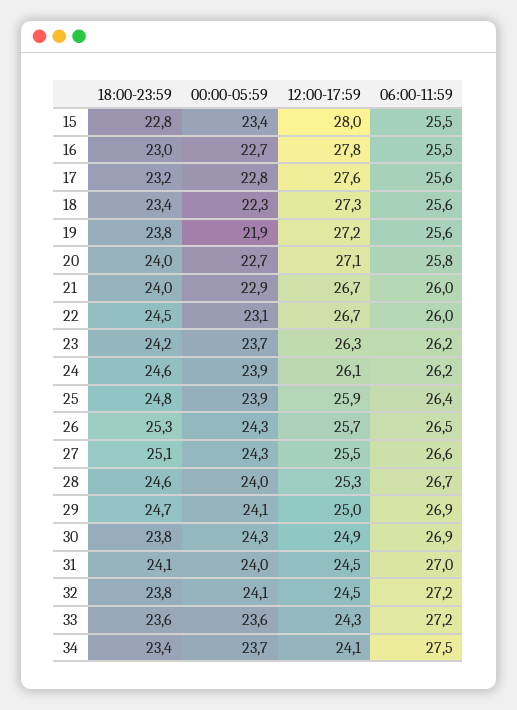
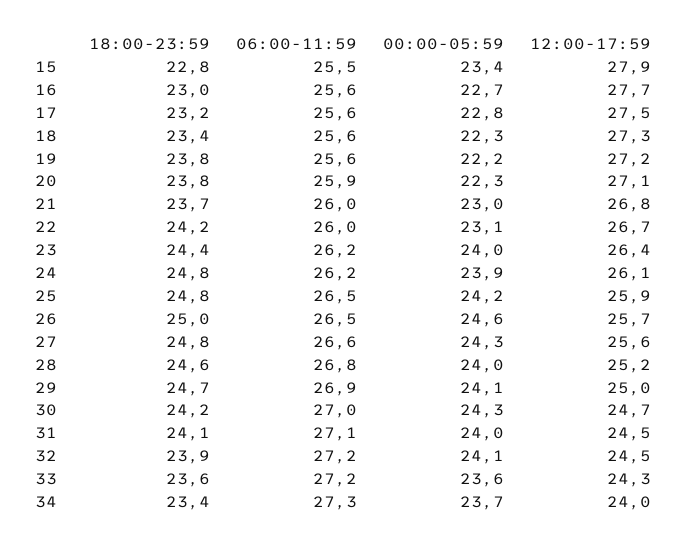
12:00-17:59, 15: 28 -> 27.9
12:00-17:59, 16: 27.8 -> 27.7
06:00-11:59, 16: 25.5 -> 25.6
12:00-17:59, 17: 27.6 -> 27.5
00:00-05:59, 19: 21.9 -> 22.2
18:00-23:59, 20: 24 -> 23.8
00:00-05:59, 20: 22.7 -> 22.3
06:00-11:59, 20: 25.8 -> 25.9
18:00-23:59, 21: 24 -> 23.7
00:00-05:59, 21: 22.9 -> 23
12:00-17:59, 21: 26.7 -> 26.8
18:00-23:59, 22: 24.5 -> 24.2
18:00-23:59, 23: 24.2 -> 24.4
00:00-05:59, 23: 23.7 -> 24
12:00-17:59, 23: 26.3 -> 26.4
18:00-23:59, 24: 24.6 -> 24.8
00:00-05:59, 25: 23.9 -> 24.2
06:00-11:59, 25: 26.4 -> 26.5
18:00-23:59, 26: 25.3 -> 25
00:00-05:59, 26: 24.3 -> 24.6
18:00-23:59, 27: 25.1 -> 24.8
12:00-17:59, 27: 25.5 -> 25.6
12:00-17:59, 28: 25.3 -> 25.2
06:00-11:59, 28: 26.7 -> 26.8
18:00-23:59, 30: 23.8 -> 24.2
12:00-17:59, 30: 24.9 -> 24.7
06:00-11:59, 30: 26.9 -> 27
06:00-11:59, 31: 27 -> 27.1
18:00-23:59, 32: 23.8 -> 23.9
12:00-17:59, 34: 24.1 -> 24
06:00-11:59, 34: 27.5 -> 27.3

